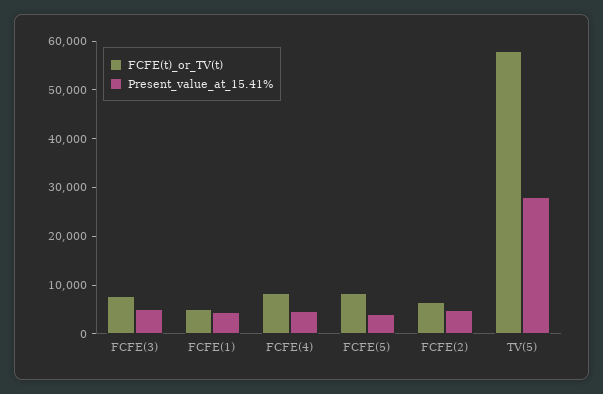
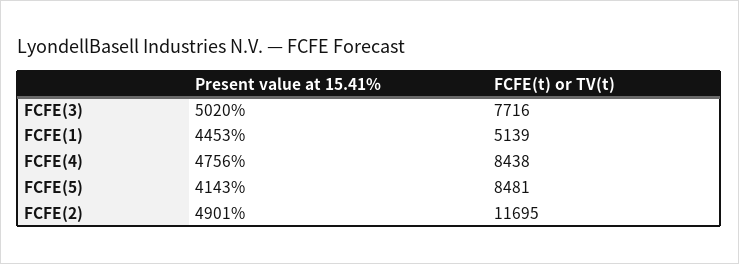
FCFE(t)_or_TV(t), FCFE(2): 6000 -> 11695
FCFE(t)_or_TV(t), TV(5): 58000 -> none
Present_value_at_15.41%, TV(5): 28000 -> none

